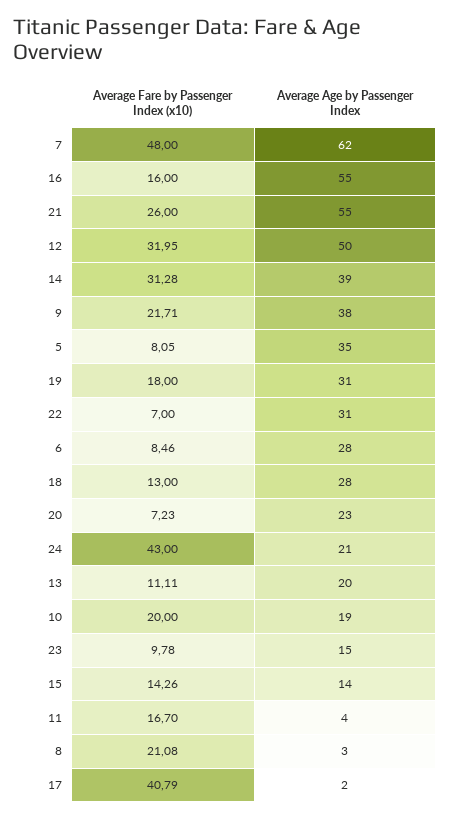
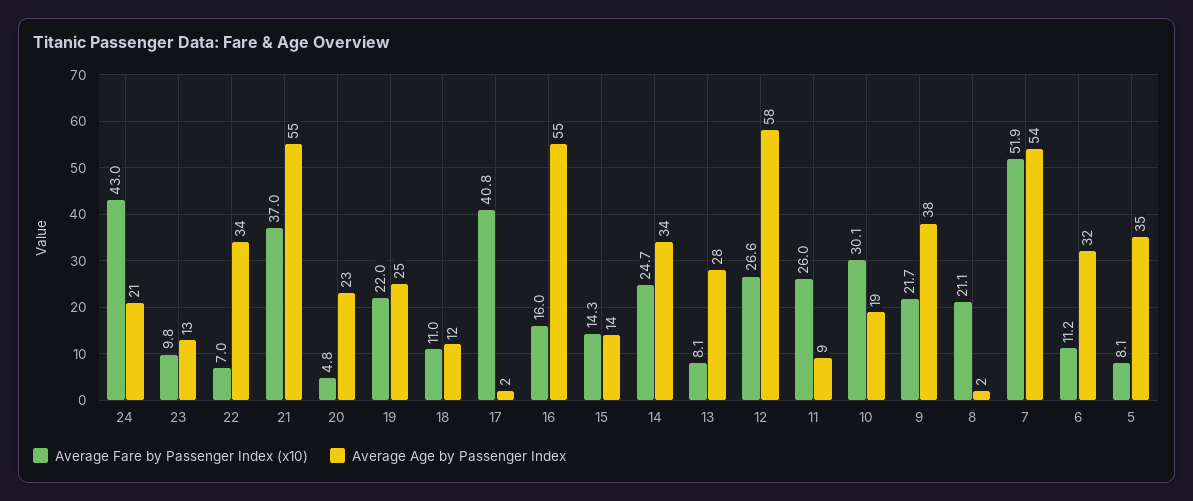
Average Fare by Passenger Index (x10), 7: 48 -> 51.9
Average Age by Passenger Index, 7: 62 -> 54
Average Fare by Passenger Index (x10), 21: 26 -> 37
Average Fare by Passenger Index (x10), 12: 31.95 -> 26.6
Average Age by Passenger Index, 12: 50 -> 58
Average Fare by Passenger Index (x10), 14: 31.28 -> 24.7
Average Age by Passenger Index, 14: 39 -> 34
Average Fare by Passenger Index (x10), 19: 18 -> 22
Average Age by Passenger Index, 19: 31 -> 25
Average Age by Passenger Index, 22: 31 -> 34
Average Fare by Passenger Index (x10), 6: 8.46 -> 11.2
Average Age by Passenger Index, 6: 28 -> 32
Average Fare by Passenger Index (x10), 18: 13 -> 11
Average Age by Passenger Index, 18: 28 -> 12
Average Fare by Passenger Index (x10), 20: 7.23 -> 4.8
Average Fare by Passenger Index (x10), 13: 11.11 -> 8.1
Average Age by Passenger Index, 13: 20 -> 28
Average Fare by Passenger Index (x10), 10: 20 -> 30.1
Average Age by Passenger Index, 23: 15 -> 13
Average Fare by Passenger Index (x10), 11: 16.7 -> 26
Average Age by Passenger Index, 11: 4 -> 9
Average Age by Passenger Index, 8: 3 -> 2

